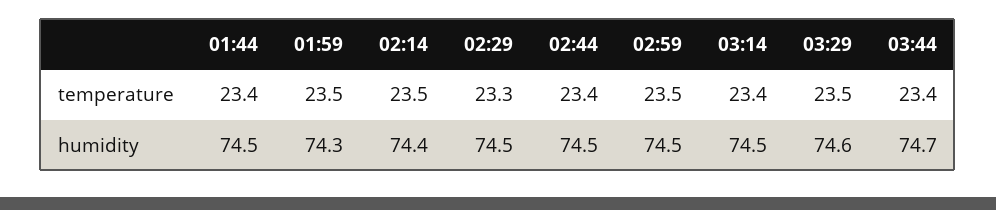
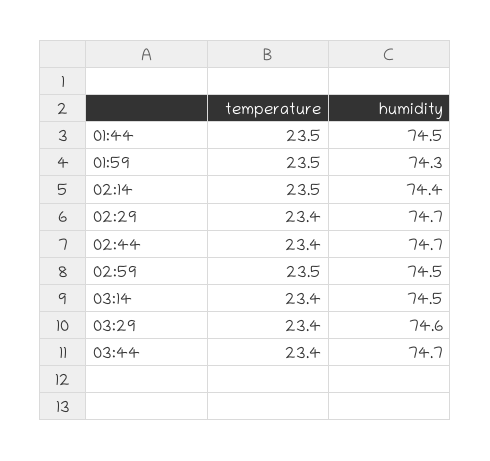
01:44, temperature: 23.4 -> 23.5
02:29, temperature: 23.3 -> 23.4
03:29, temperature: 23.5 -> 23.4
02:29, humidity: 74.5 -> 74.7
02:44, humidity: 74.5 -> 74.7

